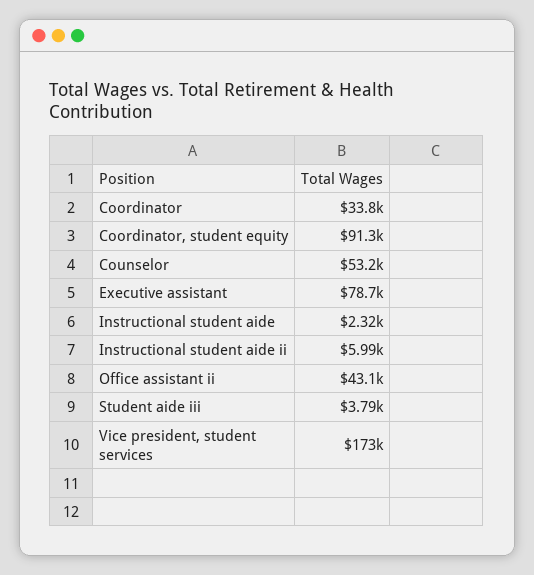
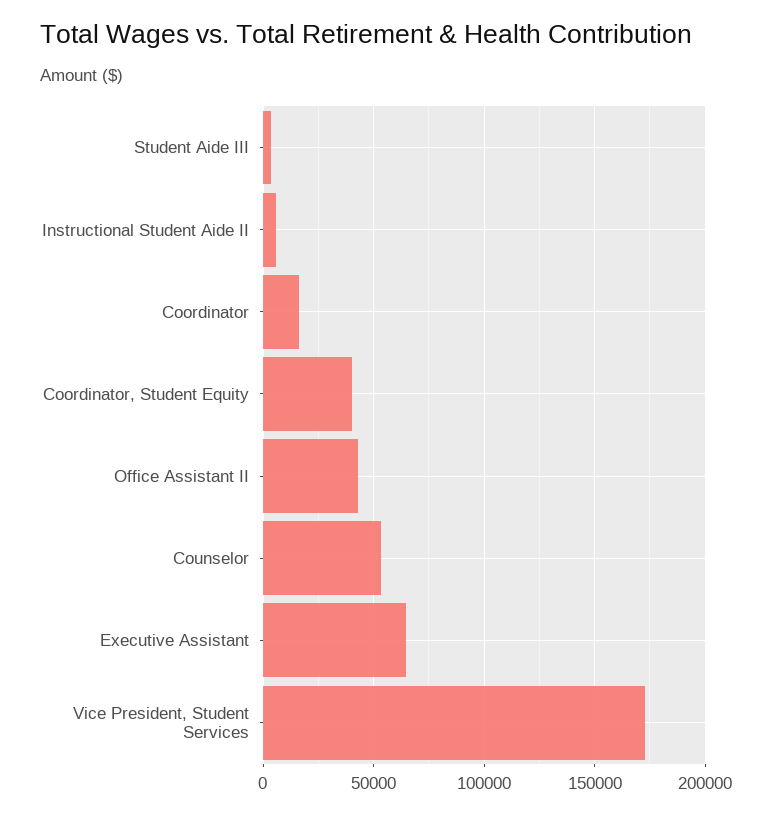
Coordinator: 33800 -> 15000
Coordinator, student equity: 91300 -> 40000
Executive assistant: 78700 -> 65000
Instructional student aide: 2320 -> none

